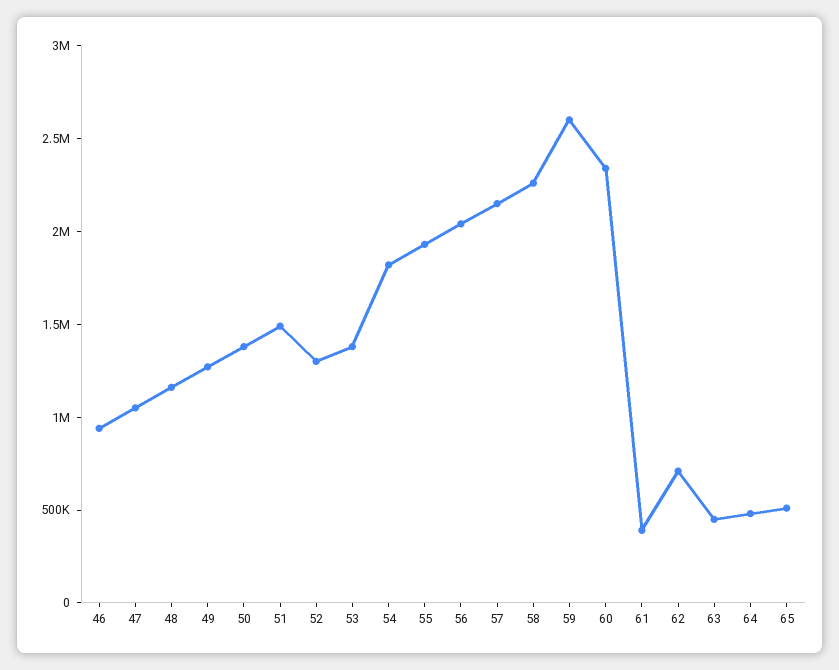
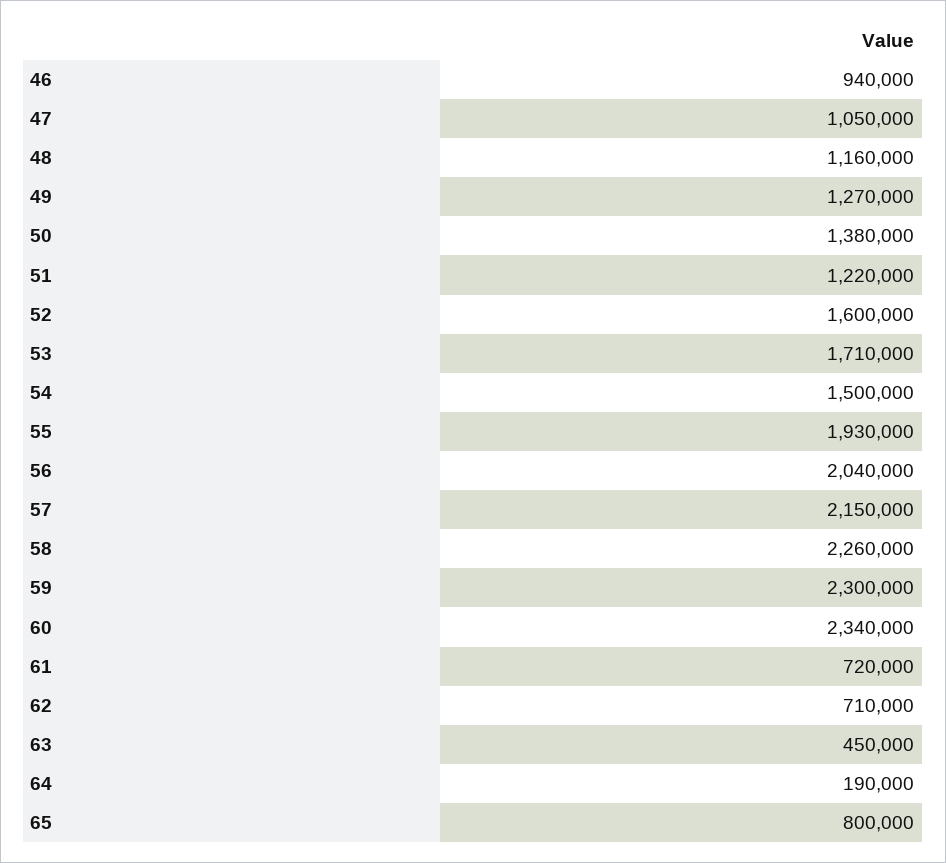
51: 1500000 -> 1220000
52: 1300000 -> 1600000
53: 1400000 -> 1710000
54: 1800000 -> 1500000
59: 2600000 -> 2300000
61: 400000 -> 720000
64: 500000 -> 190000
65: 500000 -> 800000

